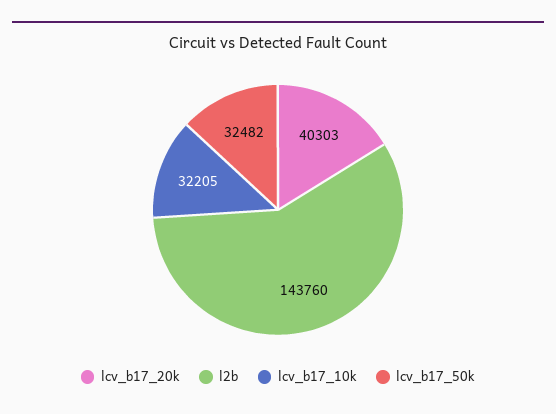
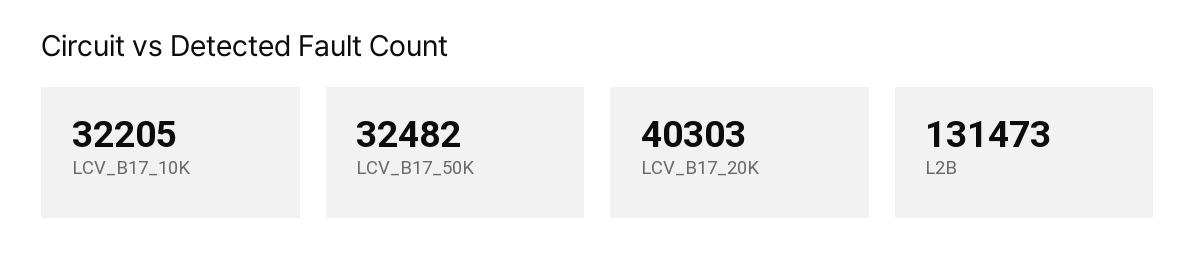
l2b: 143760 -> 131473

